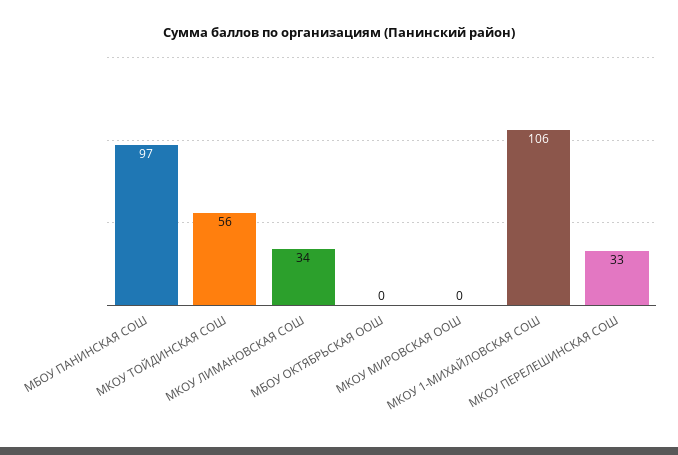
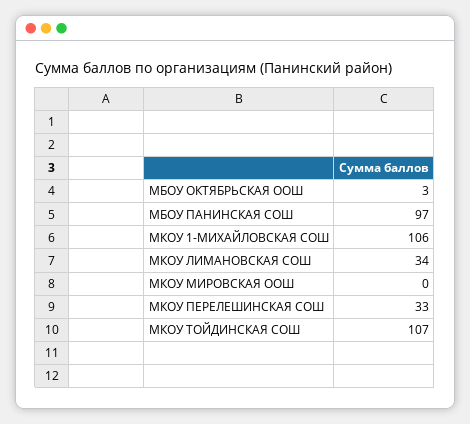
МКОУ ТОЙДИНСКАЯ СОШ: 56 -> 107
МБОУ ОКТЯБРЬСКАЯ ООШ: 0 -> 3

